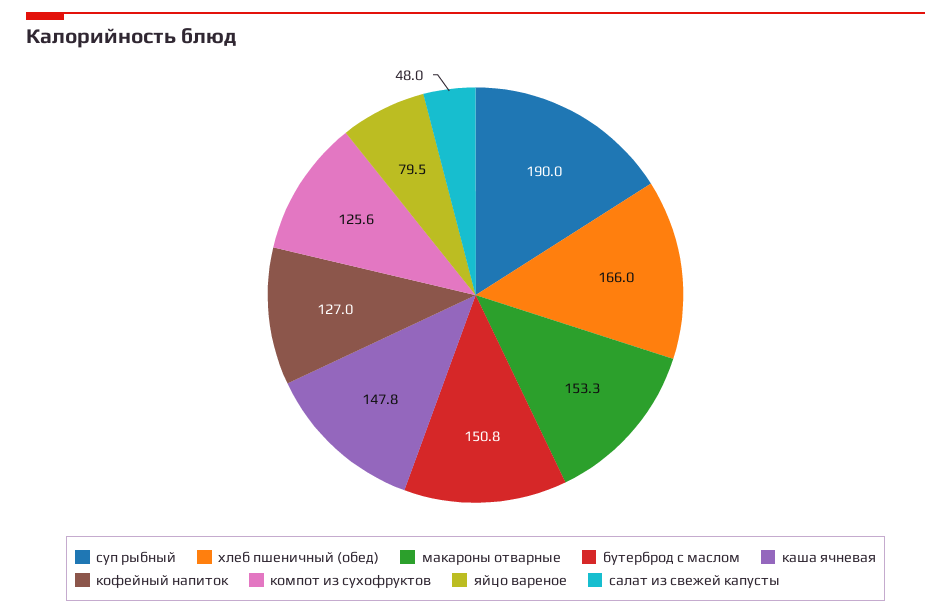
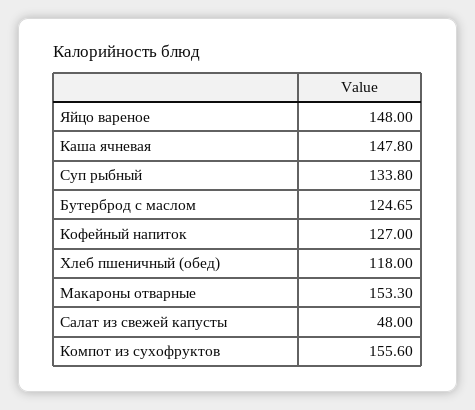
суп рыбный: 190 -> 133.8
хлеб пшеничный (обед): 166 -> 118
бутерброд с маслом: 150.8 -> 124.65
компот из сухофруктов: 125.6 -> 155.6
яйцо вареное: 79.5 -> 148

